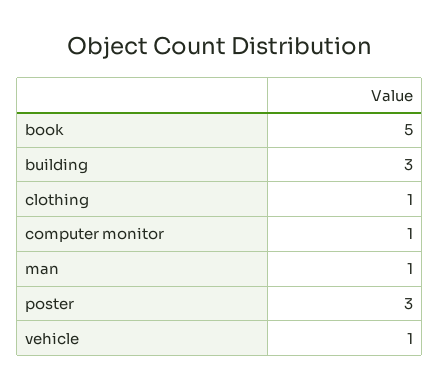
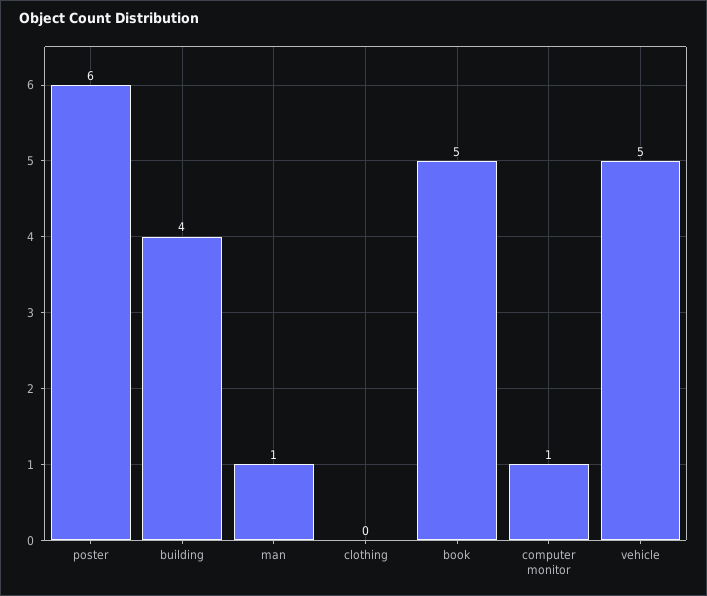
building: 3 -> 4
clothing: 1 -> 0
poster: 3 -> 6
vehicle: 1 -> 5

